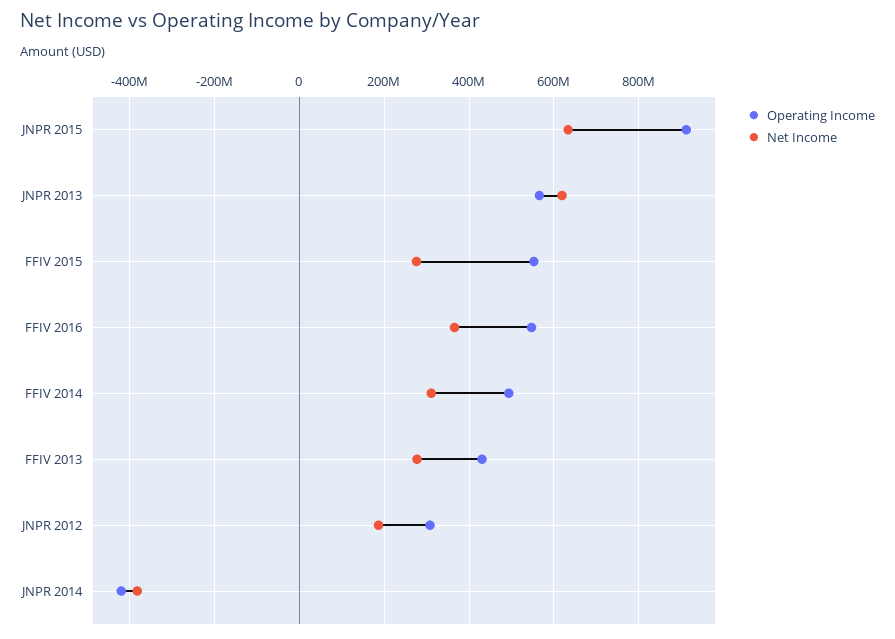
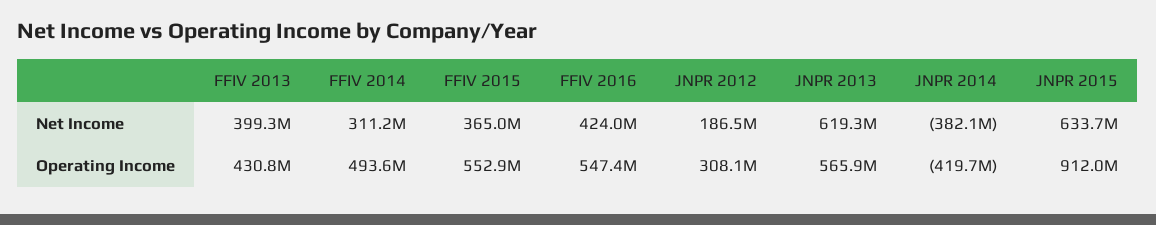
Net Income, FFIV 2015: 280000000 -> 365000000
Net Income, FFIV 2016: 360000000 -> 424000000
Net Income, FFIV 2013: 280000000 -> 399300000

